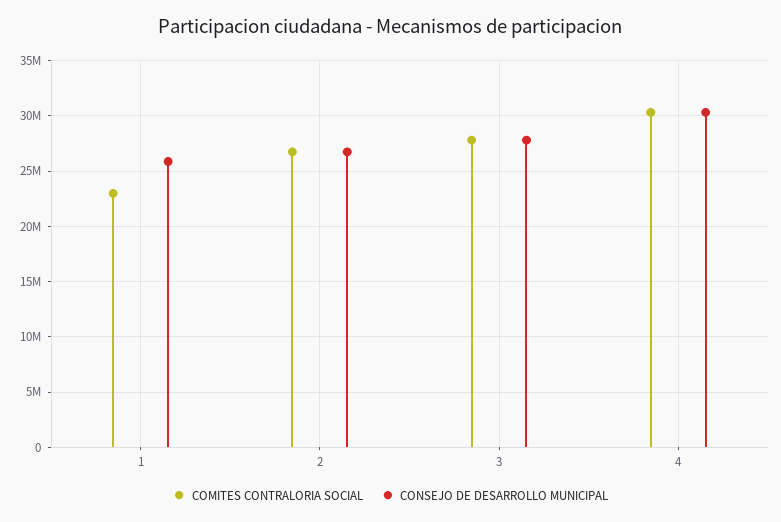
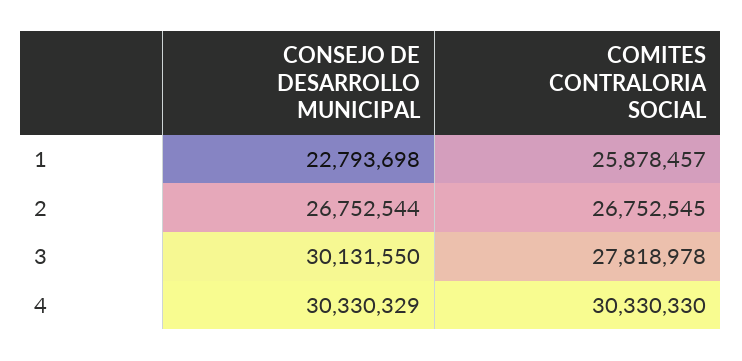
COMITES CONTRALORIA SOCIAL, 1: 23000000 -> 25878457
CONSEJO DE DESARROLLO MUNICIPAL, 1: 26000000 -> 22793698
CONSEJO DE DESARROLLO MUNICIPAL, 3: 28000000 -> 30131550

